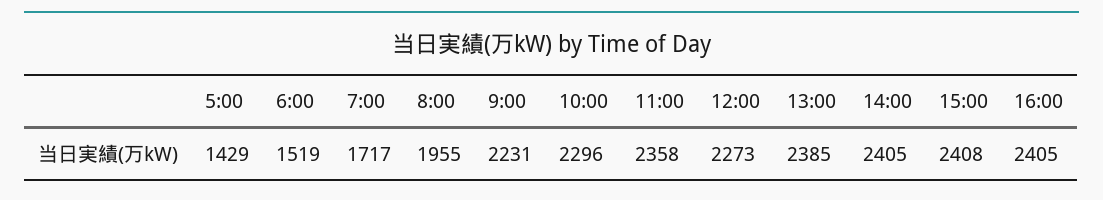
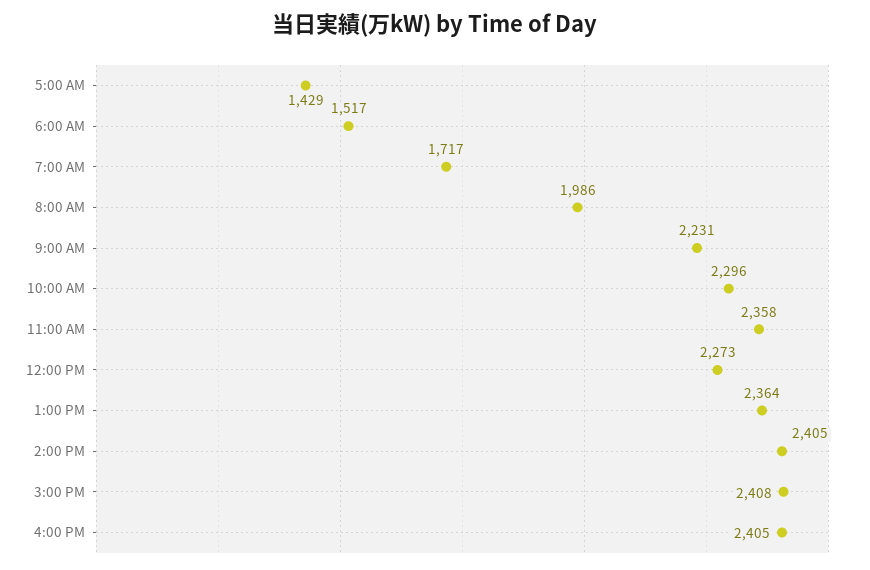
6:00: 1519 -> 1517
8:00: 1955 -> 1986
13:00: 2385 -> 2364

